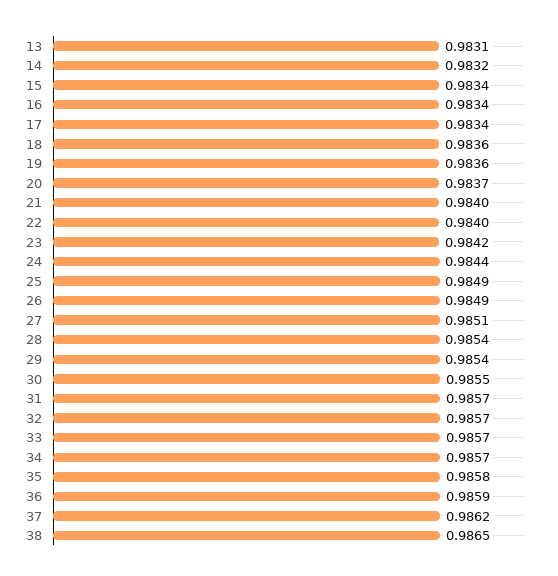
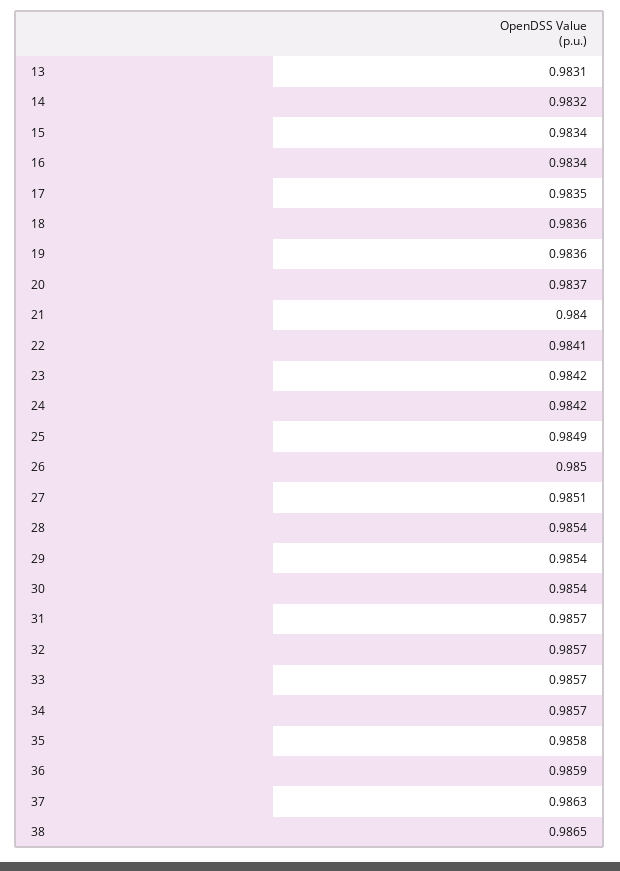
17: 0.9834 -> 0.9835
22: 0.984 -> 0.9841
24: 0.9844 -> 0.9842
26: 0.9849 -> 0.985
30: 0.9855 -> 0.9854
37: 0.9862 -> 0.9863

